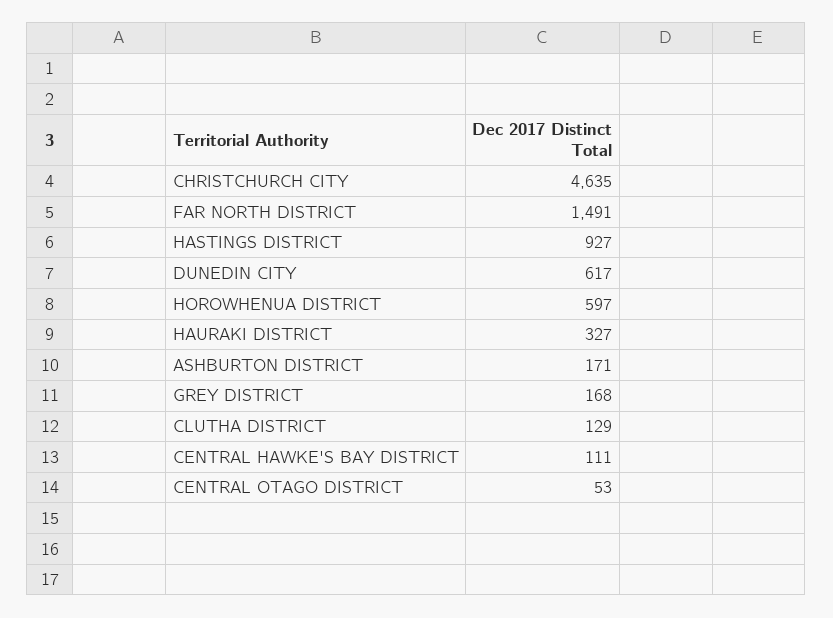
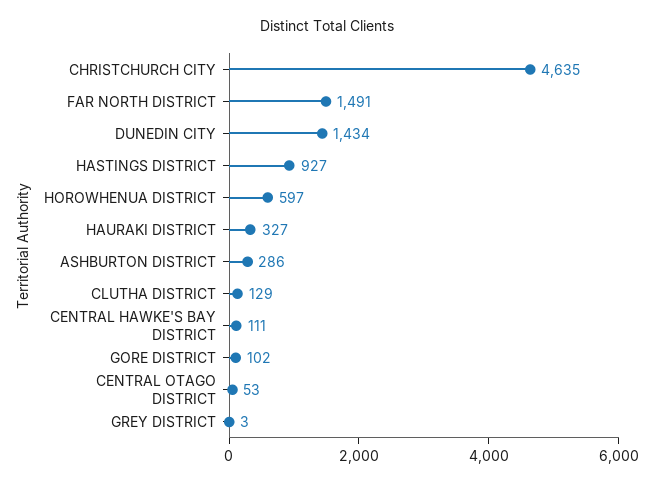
DUNEDIN CITY: 617 -> 1434
ASHBURTON DISTRICT: 171 -> 286
GREY DISTRICT: 168 -> 3
GORE DISTRICT: none -> 102

